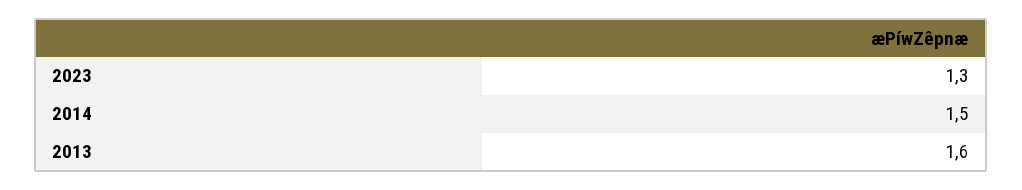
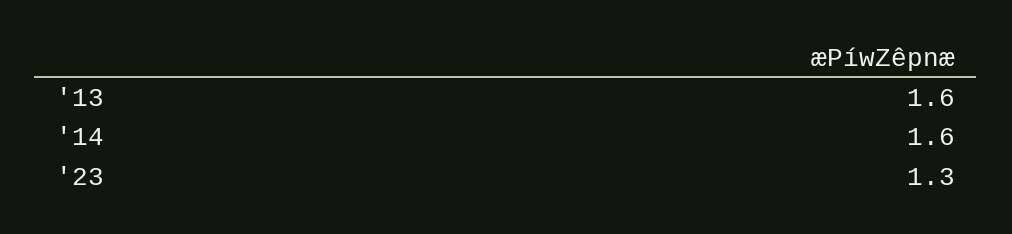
2014: 1.5 -> 1.6

